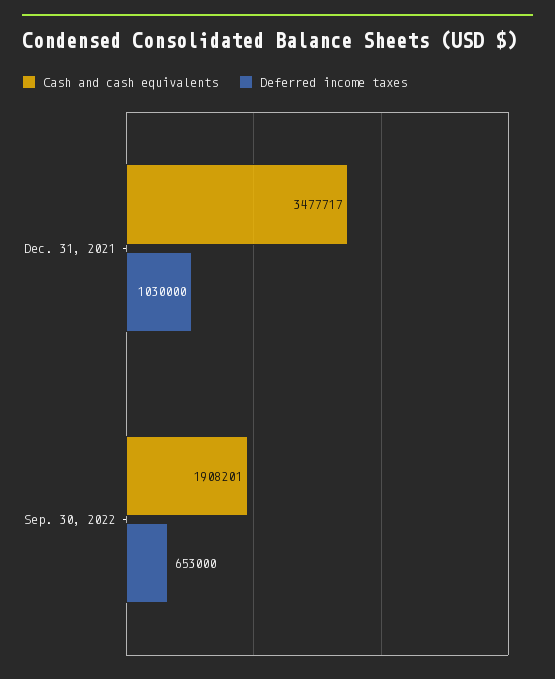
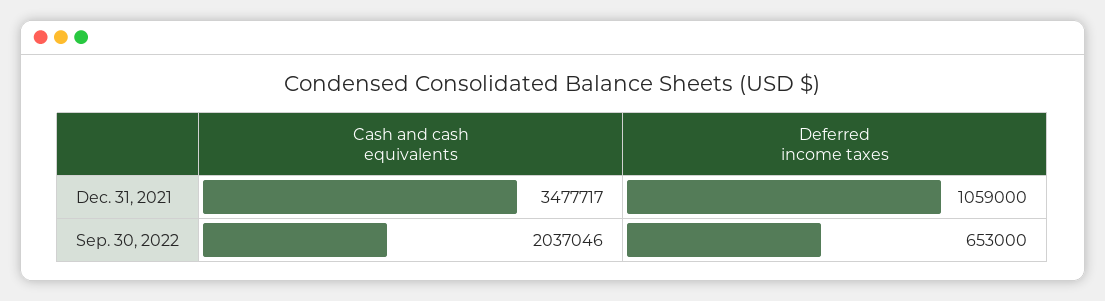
Deferred income taxes, Dec. 31, 2021: 1030000 -> 1059000
Cash and cash equivalents, Sep. 30, 2022: 1908201 -> 2037046

